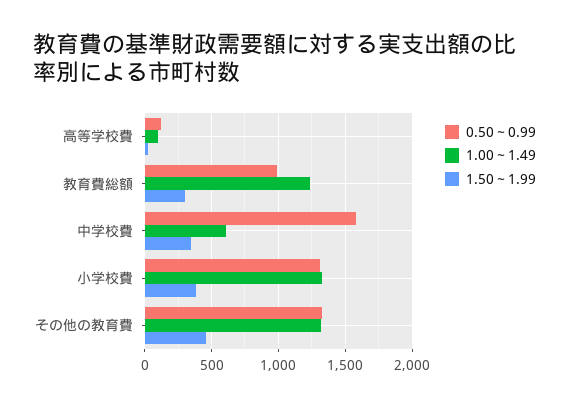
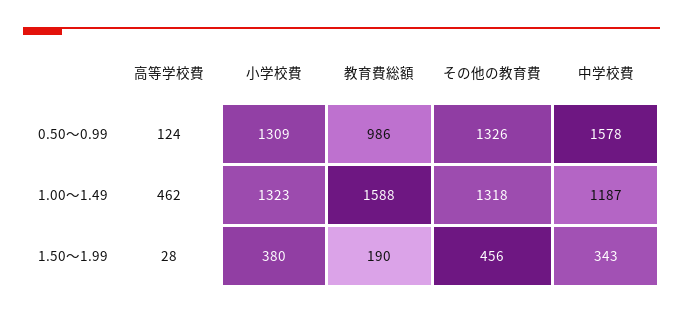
1.00～1.49, 高等学校費: 100 -> 462
1.00～1.49, 教育費総額: 1250 -> 1588
1.50～1.99, 教育費総額: 300 -> 190
1.00～1.49, 中学校費: 600 -> 1187

